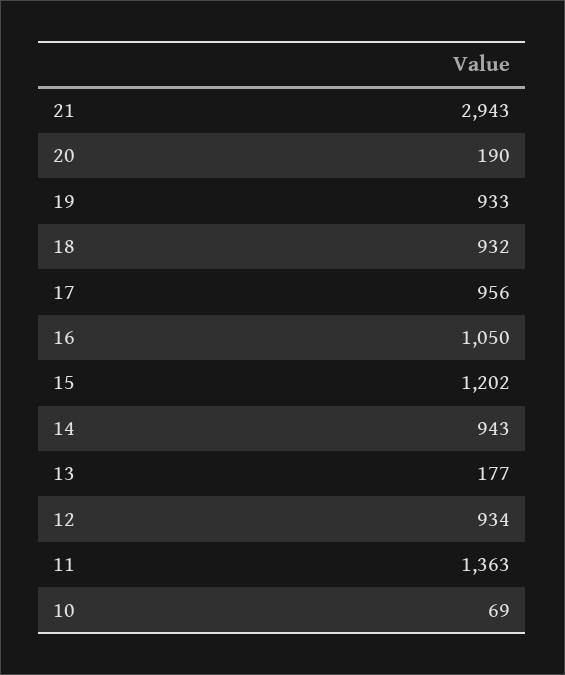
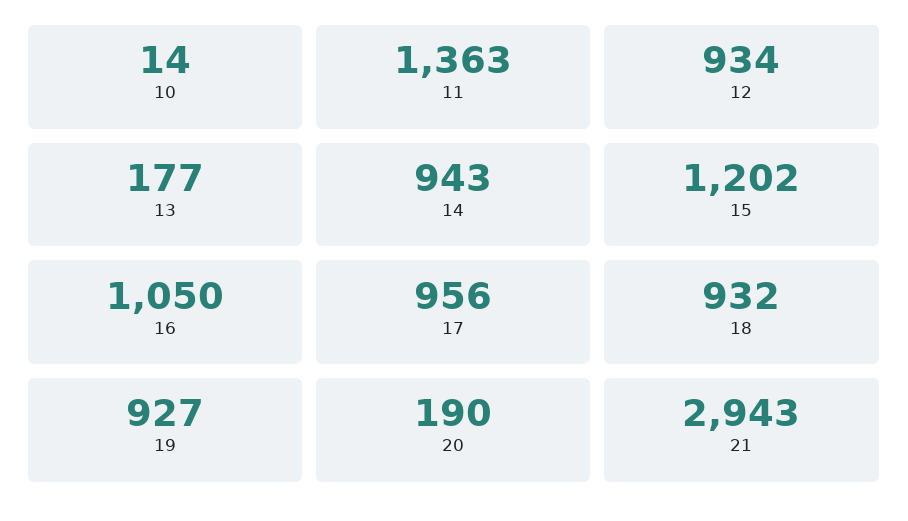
19: 933 -> 927
10: 69 -> 14

